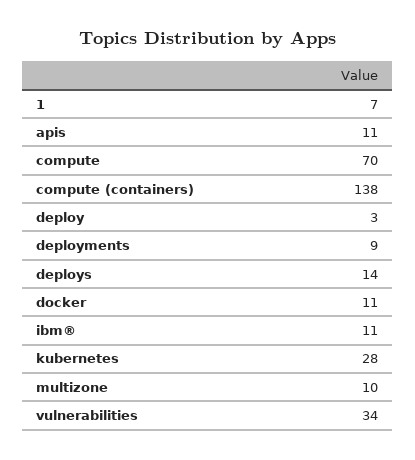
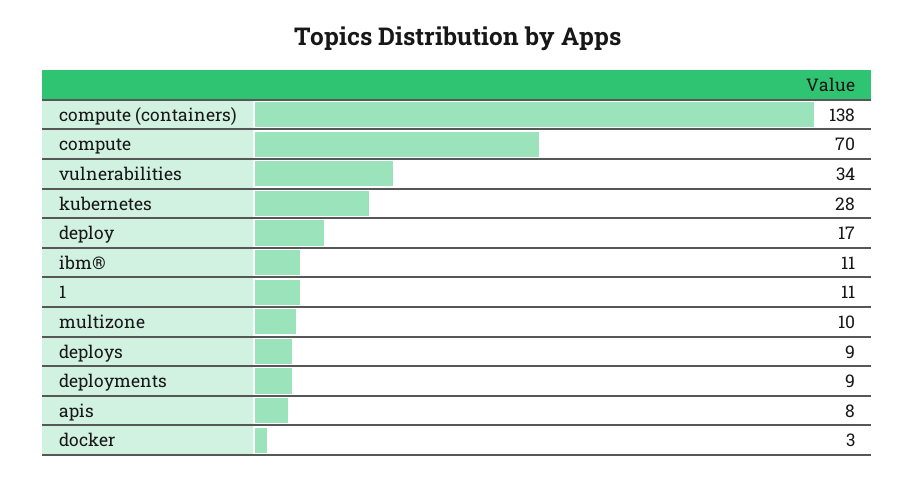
1: 7 -> 11
apis: 11 -> 8
deploy: 3 -> 17
deploys: 14 -> 9
docker: 11 -> 3

